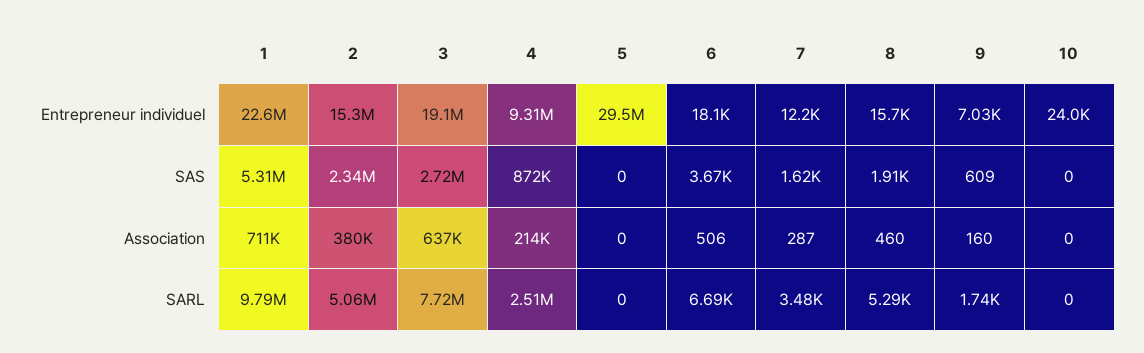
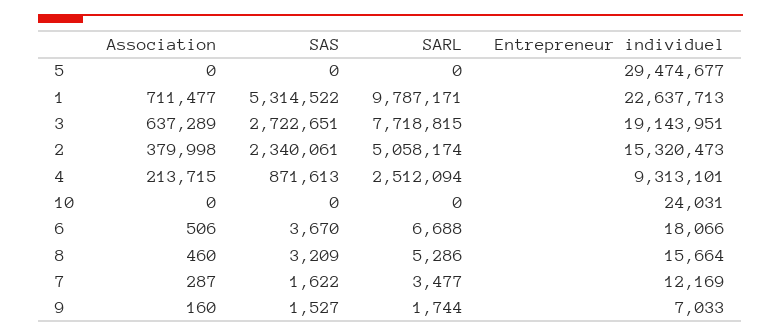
8, SAS: 1910 -> 3209
9, SAS: 609 -> 1527

